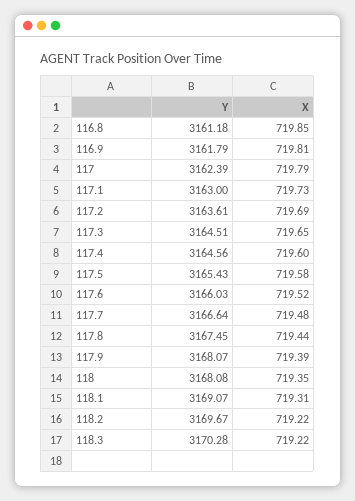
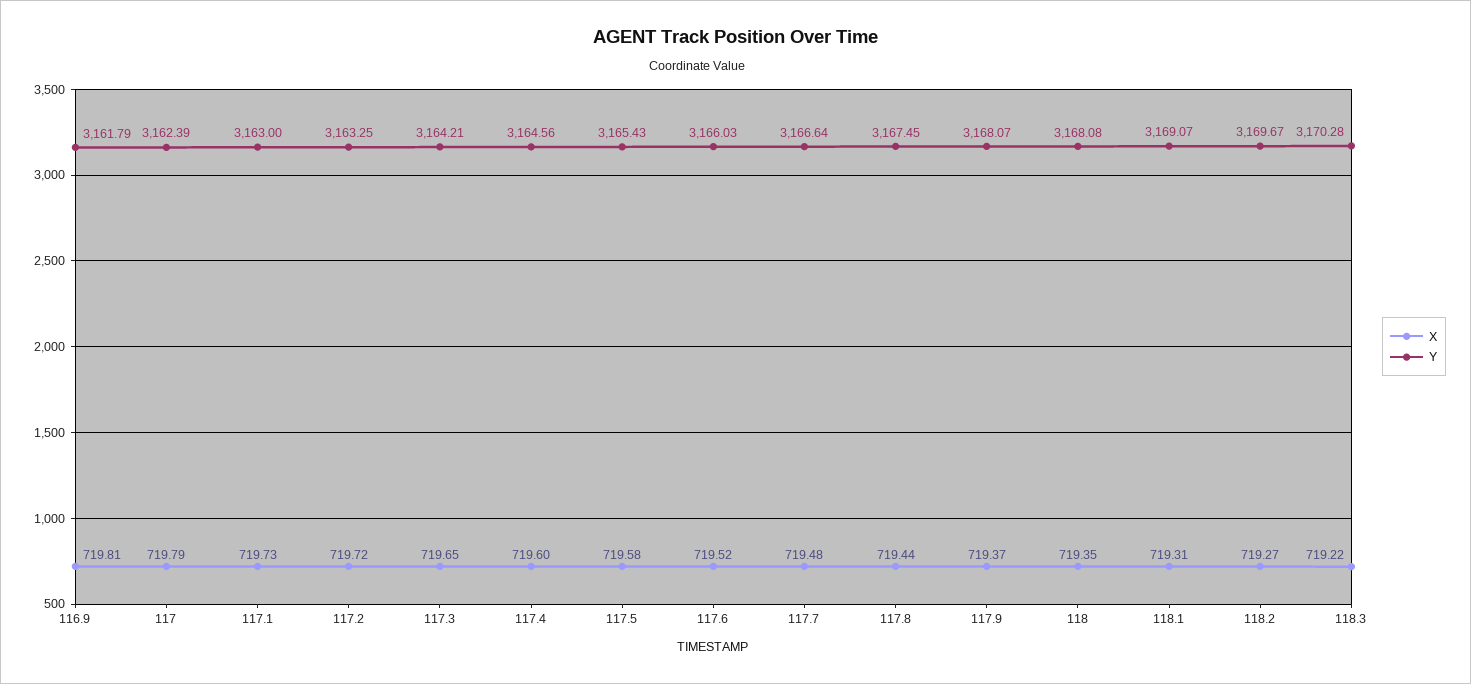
Y, 116.8: 3161.18 -> none
X, 116.8: 719.85 -> none
Y, 117.2: 3163.61 -> 3163.25
X, 117.2: 719.69 -> 719.72
Y, 117.3: 3164.51 -> 3164.21
X, 117.9: 719.39 -> 719.37
X, 118.2: 719.22 -> 719.27

